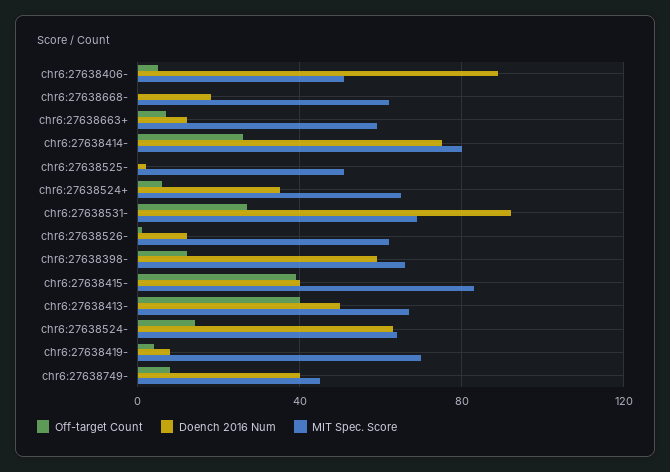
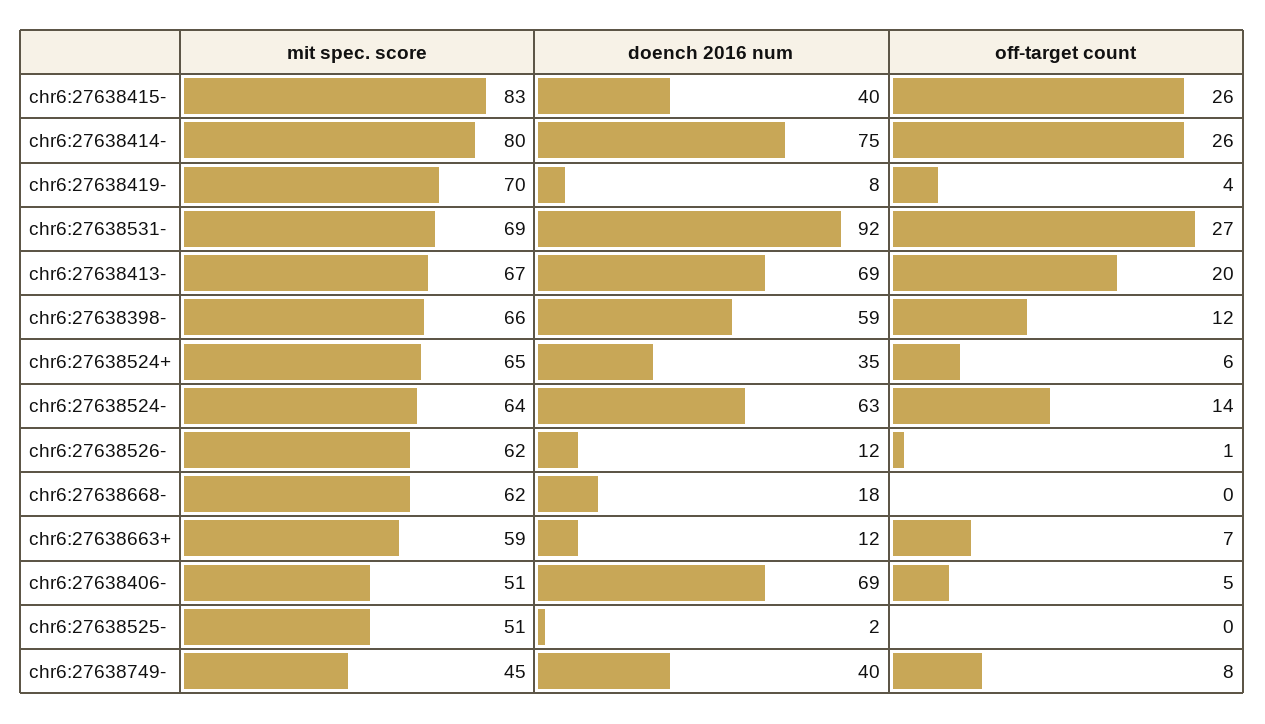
Doench 2016 Num, chr6:27638406-: 90 -> 69
Off-target Count, chr6:27638415-: 40 -> 26
Off-target Count, chr6:27638413-: 40 -> 20
Doench 2016 Num, chr6:27638413-: 50 -> 69

